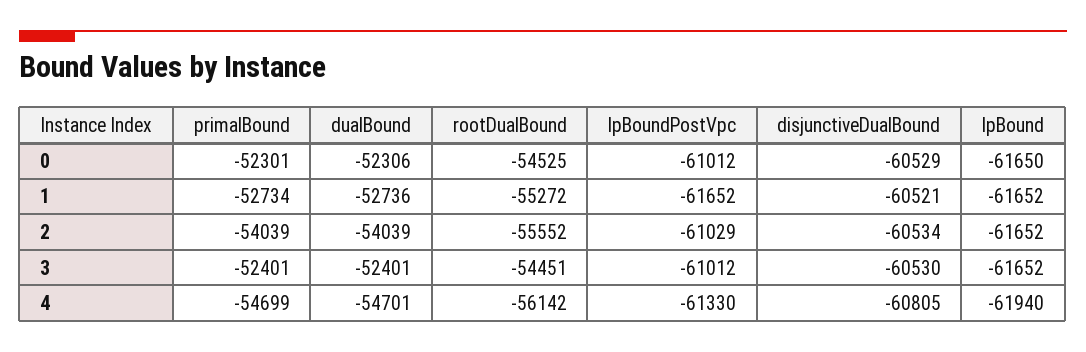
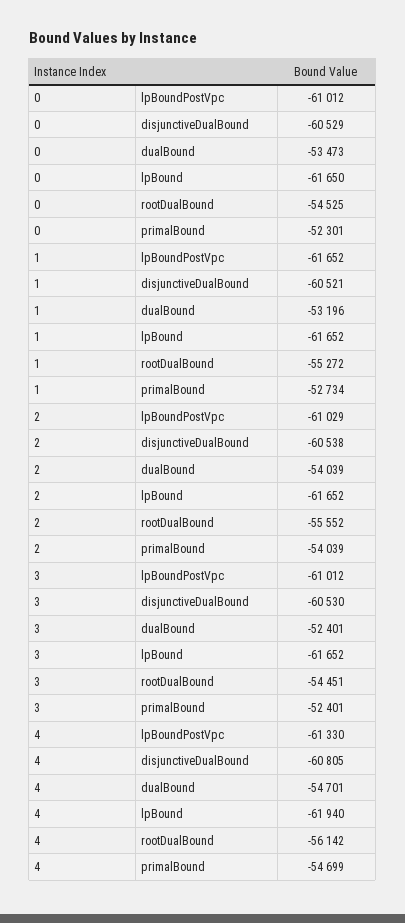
dualBound, 0: -52306 -> -53473
dualBound, 1: -52736 -> -53196
disjunctiveDualBound, 2: -60534 -> -60538

